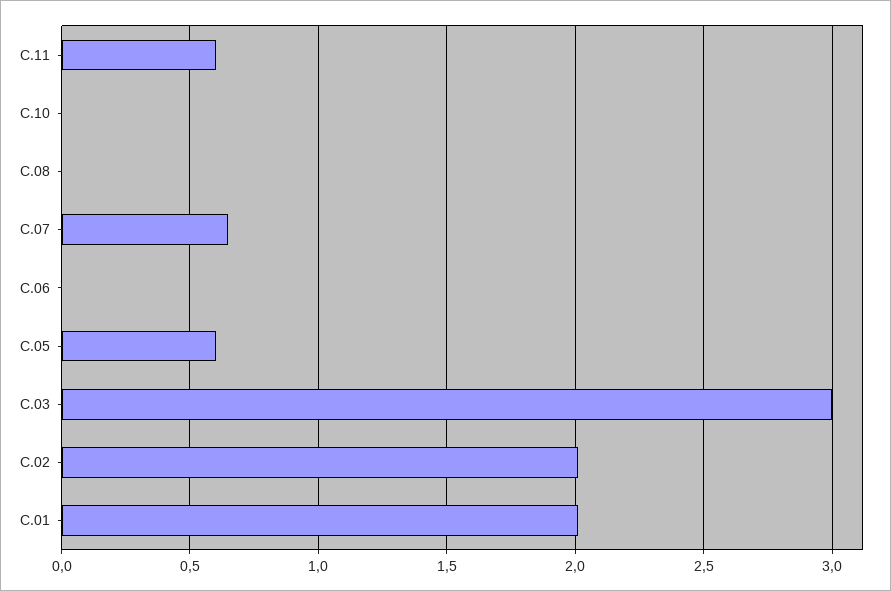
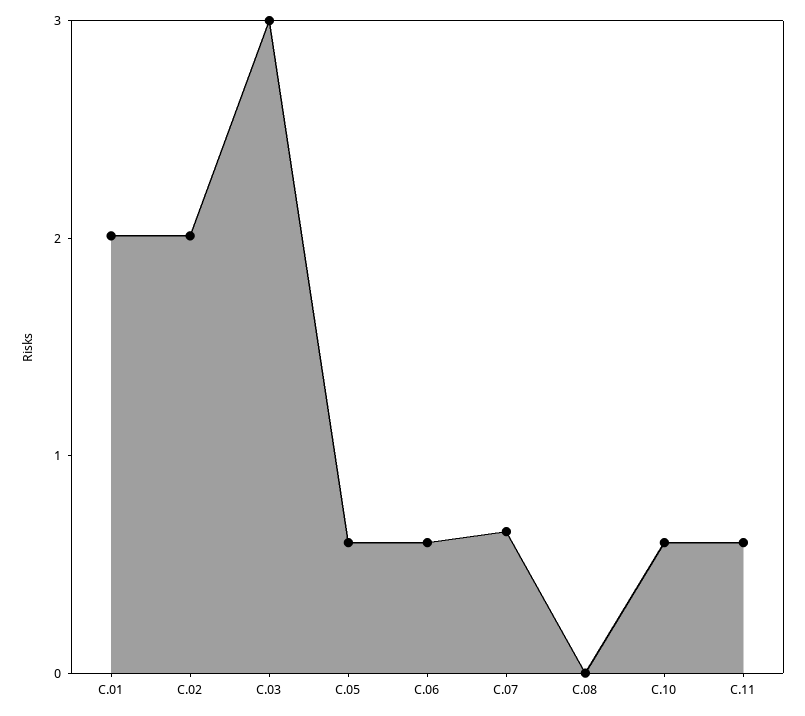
C.10: 0 -> 0.6
C.06: 0 -> 0.6

